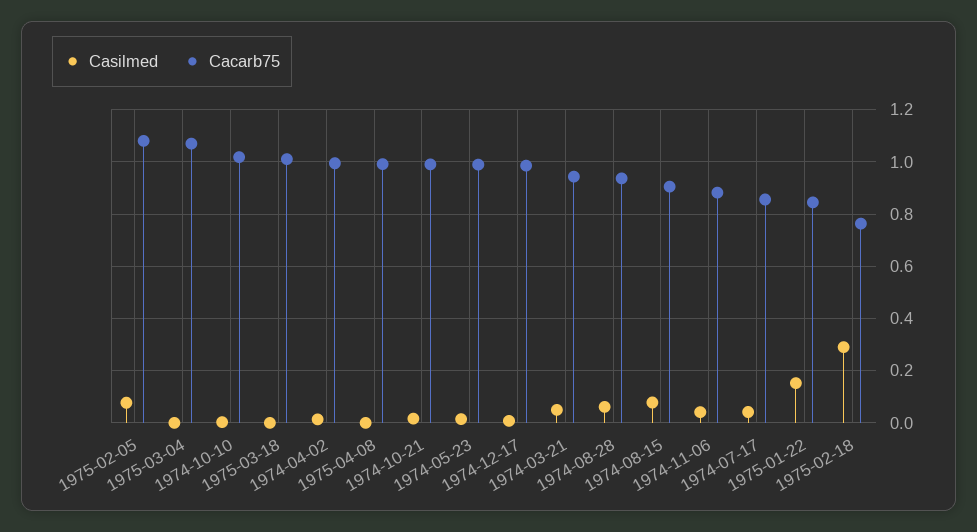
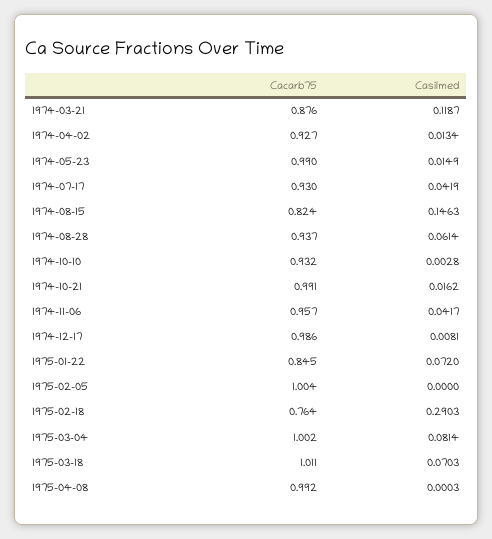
Casilmed, 1975-02-05: 0.075 -> 0
Cacarb75, 1975-02-05: 1.075 -> 1.004
Casilmed, 1975-03-04: 0 -> 0.0814
Cacarb75, 1975-03-04: 1.075 -> 1.002
Cacarb75, 1974-10-10: 1.025 -> 0.932
Casilmed, 1975-03-18: 0 -> 0.0703
Cacarb75, 1974-04-02: 1 -> 0.927
Casilmed, 1974-03-21: 0.05 -> 0.1187
Cacarb75, 1974-03-21: 0.95 -> 0.876
Casilmed, 1974-08-15: 0.075 -> 0.1463
Cacarb75, 1974-08-15: 0.9 -> 0.824
Cacarb75, 1974-11-06: 0.875 -> 0.957
Cacarb75, 1974-07-17: 0.85 -> 0.93
Casilmed, 1975-01-22: 0.15 -> 0.072

